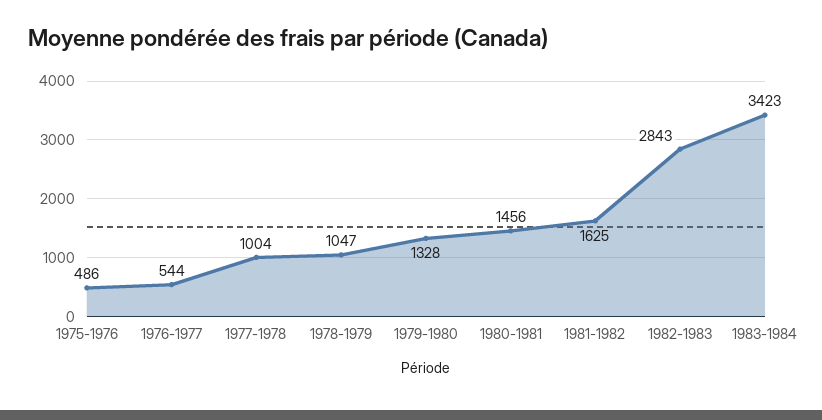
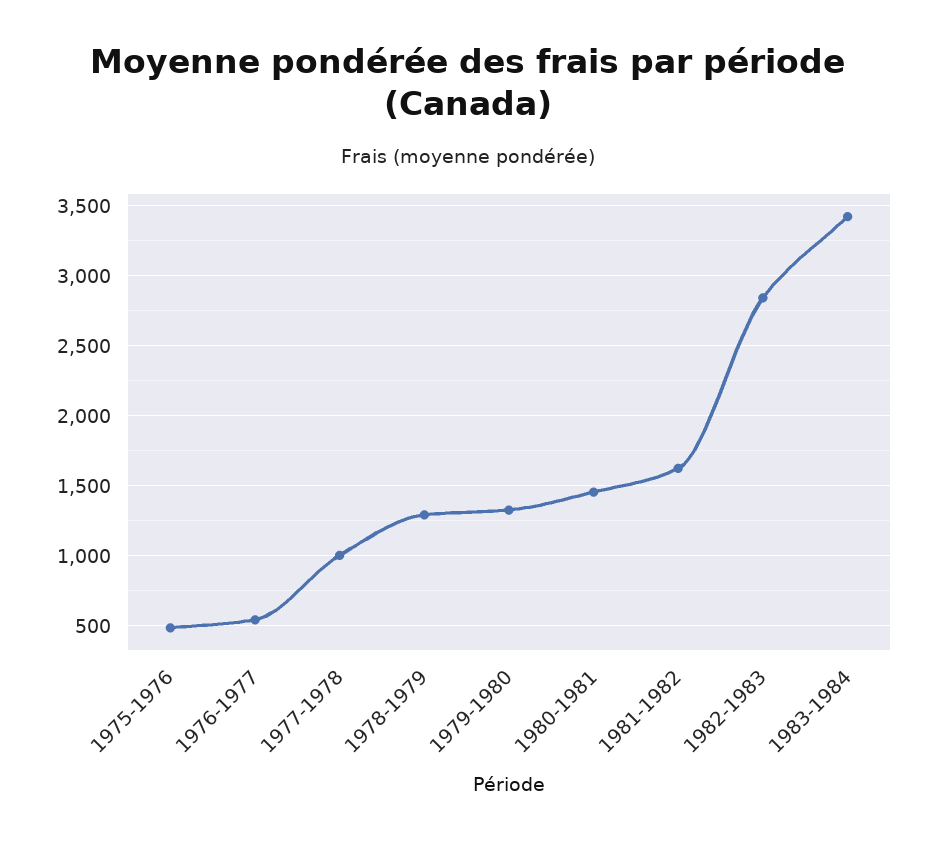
1978-1979: 1047 -> 1300

